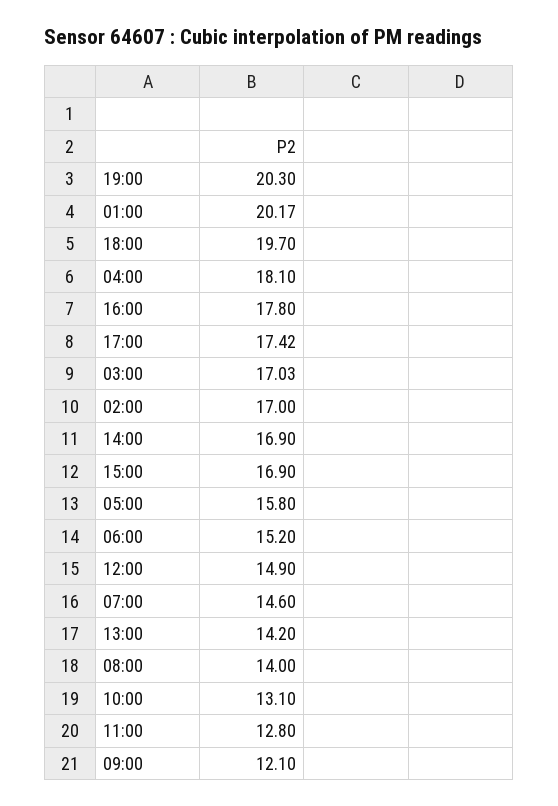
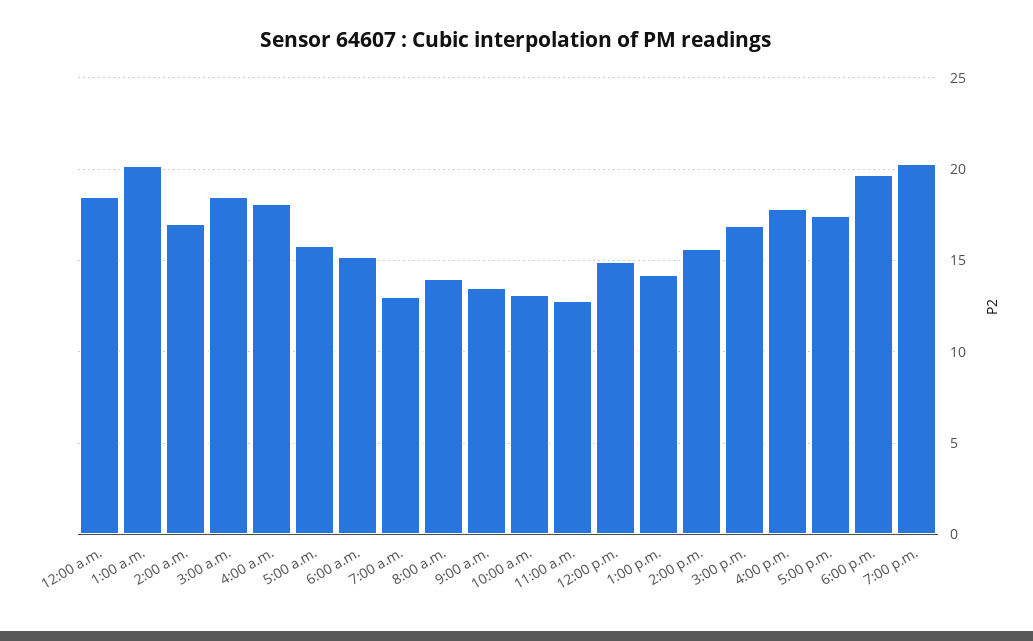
03:00: 17.03 -> 18.5
14:00: 16.9 -> 15.5
07:00: 14.6 -> 13
09:00: 12.1 -> 13.5
12:00 a.m.: none -> 18.5

